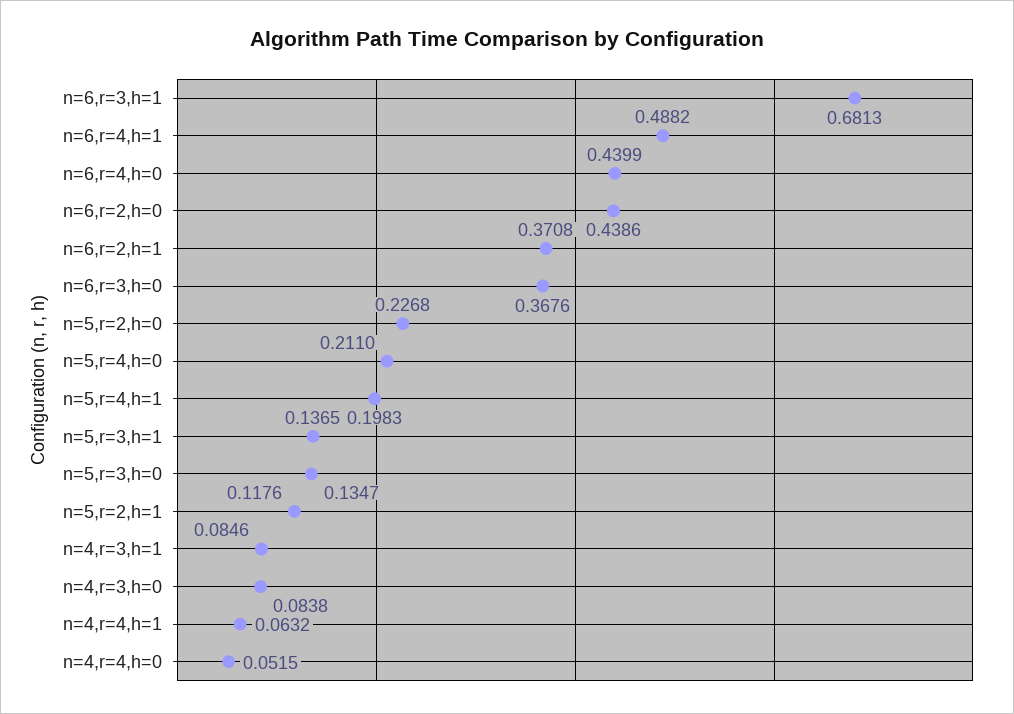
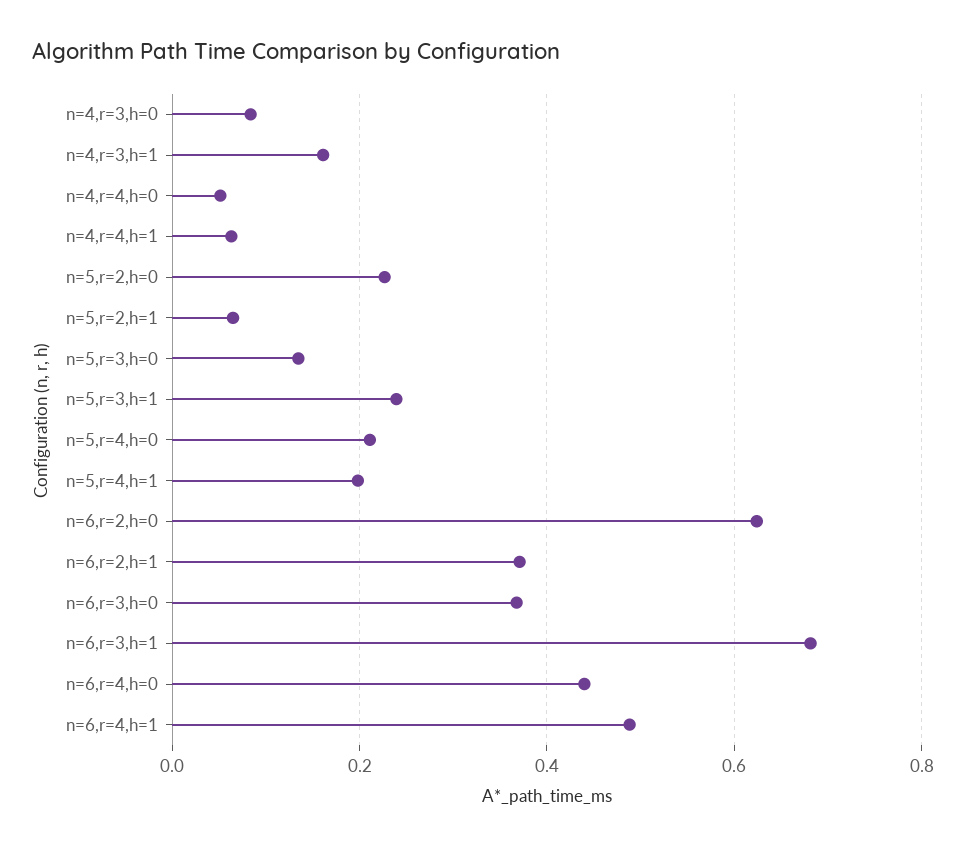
n=6,r=2,h=0: 0.4386 -> 0.62
n=5,r=3,h=1: 0.1365 -> 0.24
n=5,r=2,h=1: 0.1176 -> 0.06
n=4,r=3,h=1: 0.0846 -> 0.16

